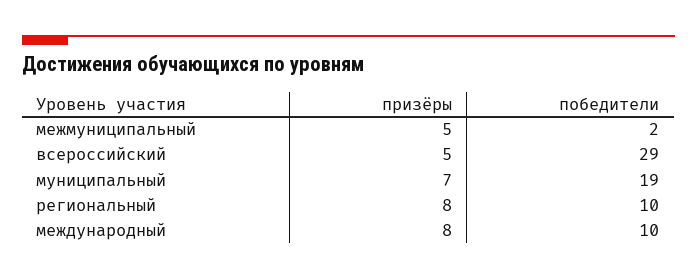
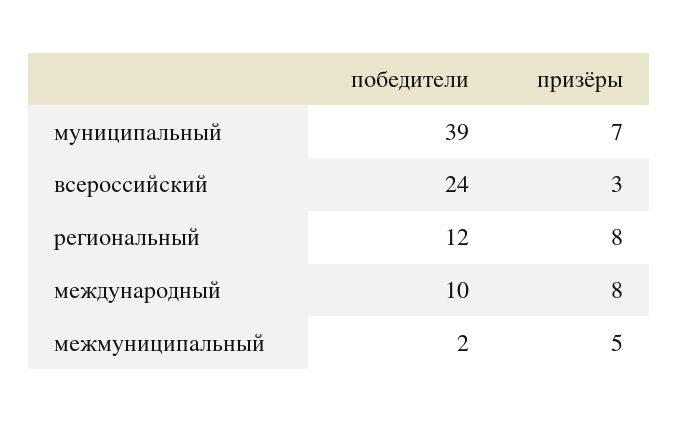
призёры, всероссийский: 5 -> 3
победители, всероссийский: 29 -> 24
победители, муниципальный: 19 -> 39
победители, региональный: 10 -> 12

